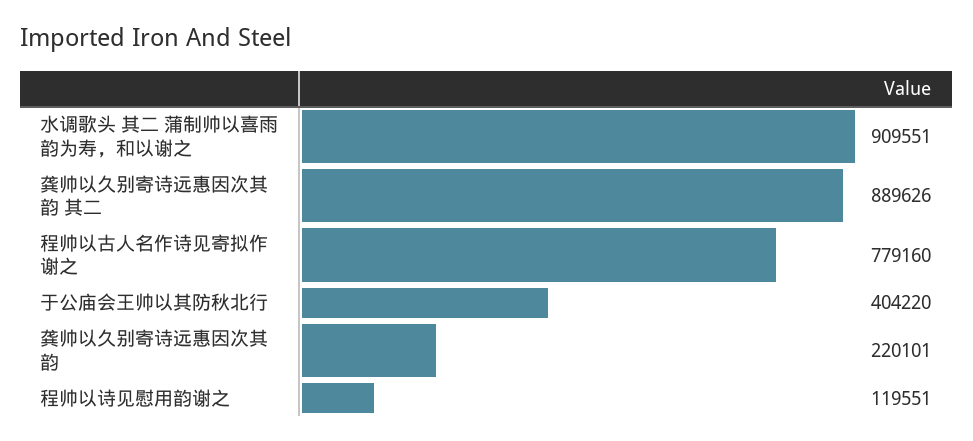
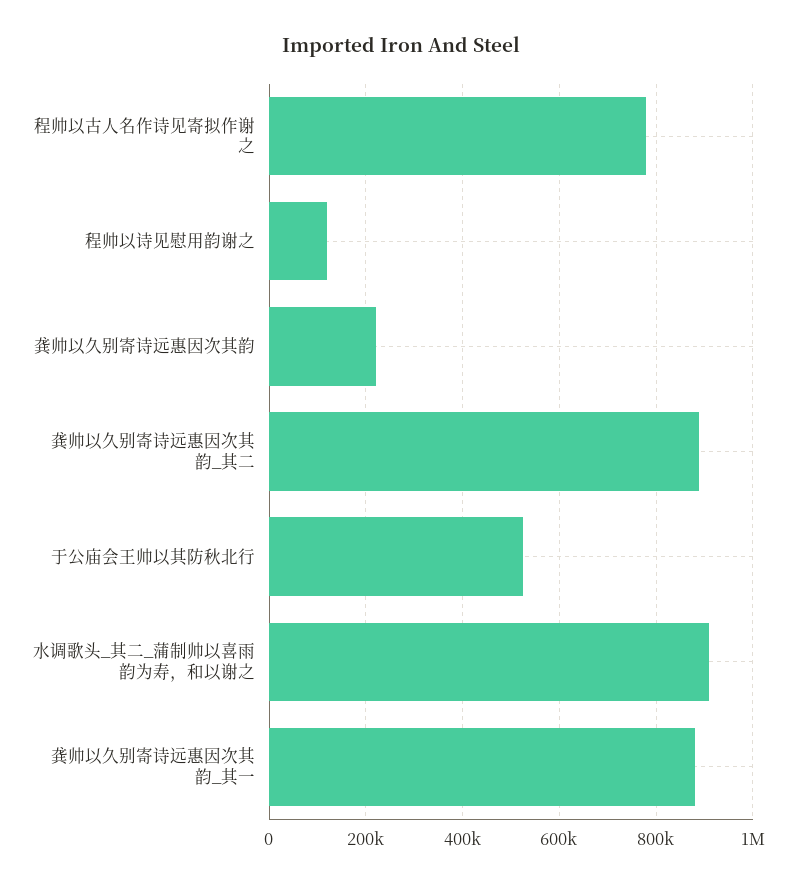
于公庙会王帅以其防秋北行: 404220 -> 520000
龚帅以久别寄诗远惠因次其韵_其一: none -> 880000

